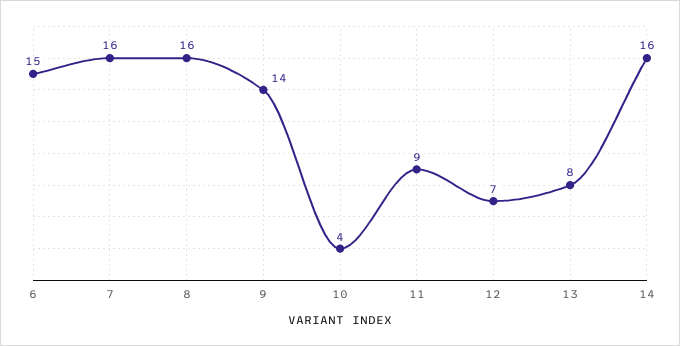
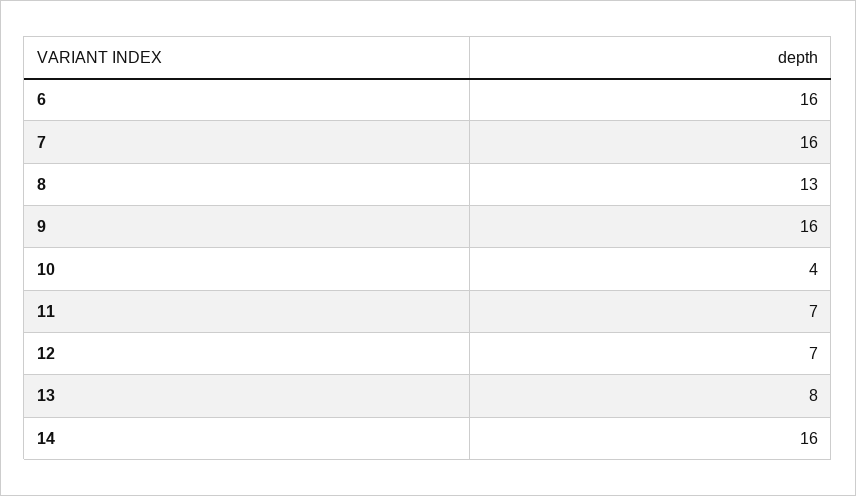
6: 15 -> 16
8: 16 -> 13
9: 14 -> 16
11: 9 -> 7

